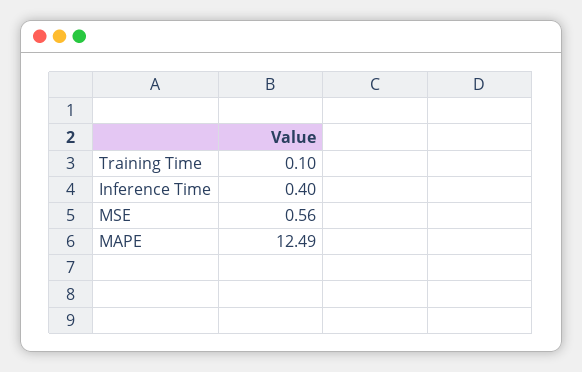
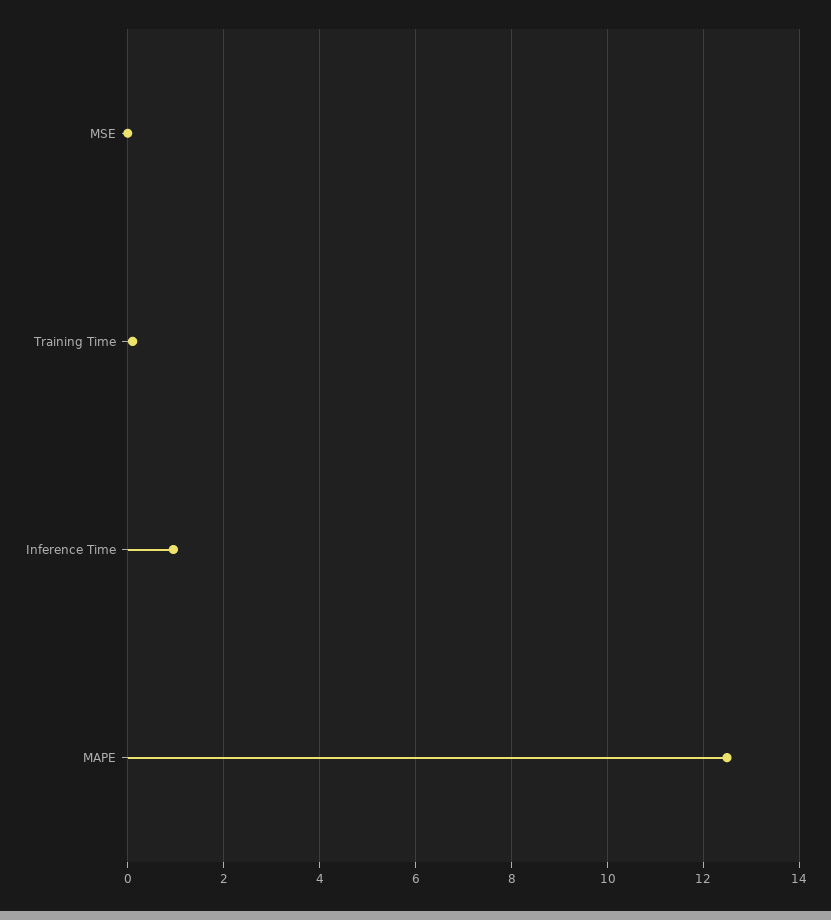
Inference Time: 0.4 -> 1
MSE: 0.56 -> 0

